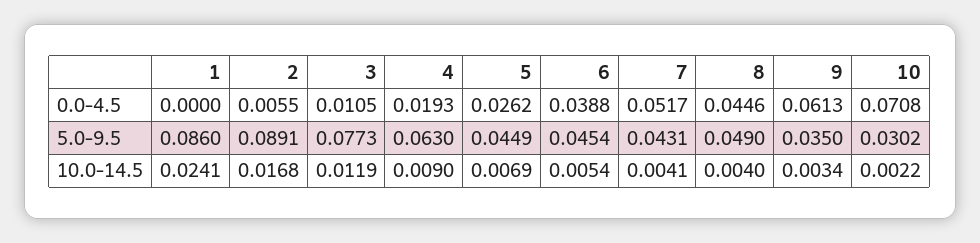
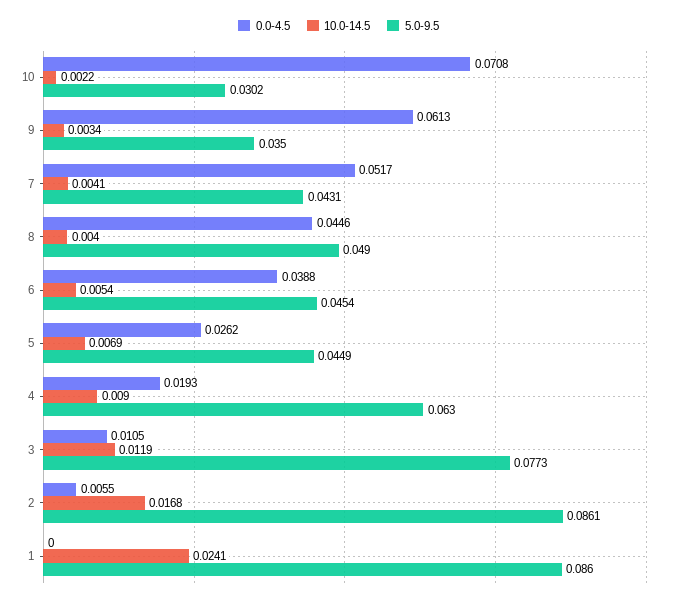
5.0-9.5, 2: 0.0891 -> 0.0861

